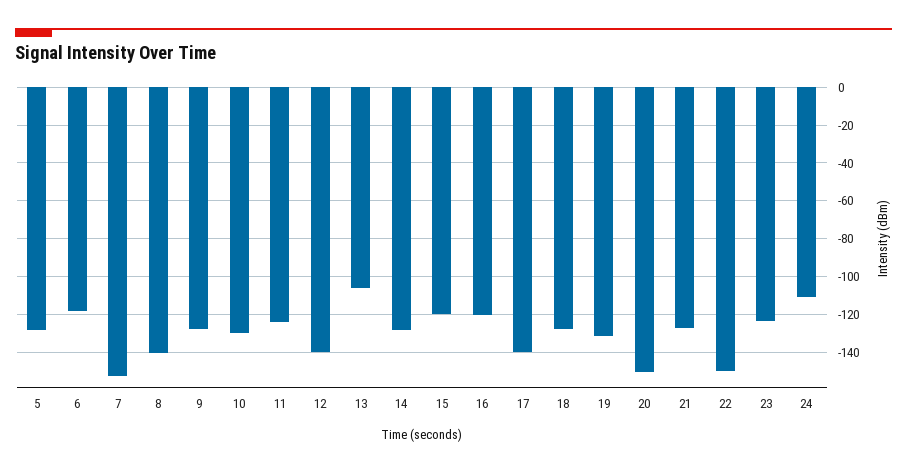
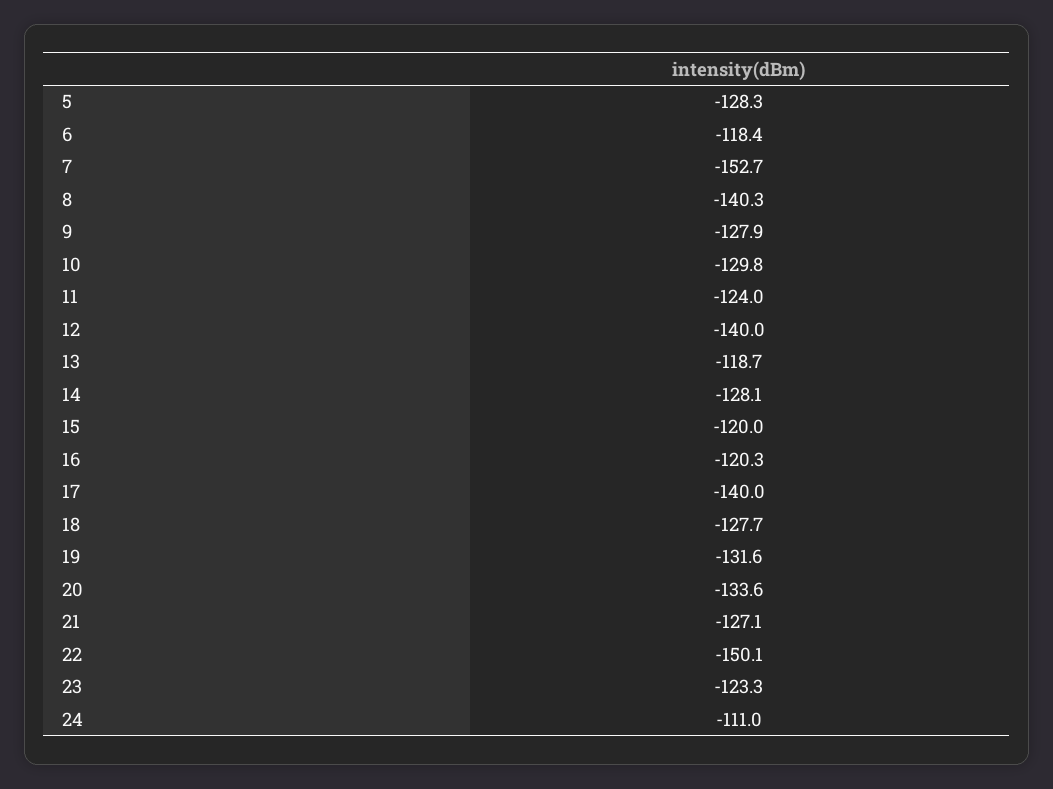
13: -105 -> -118.7
20: -150 -> -133.6

